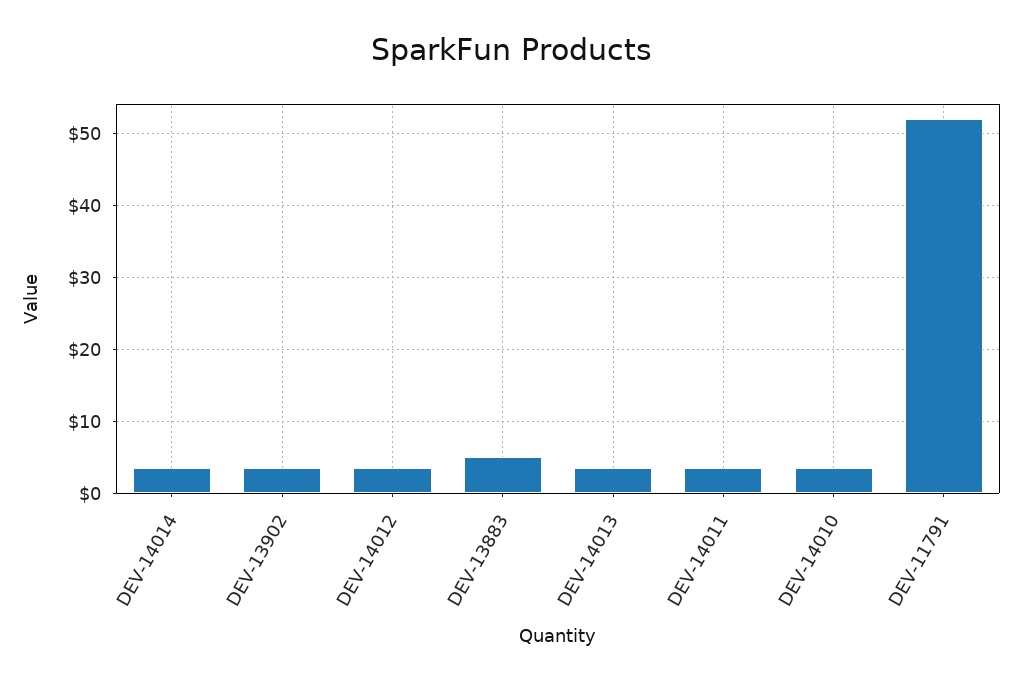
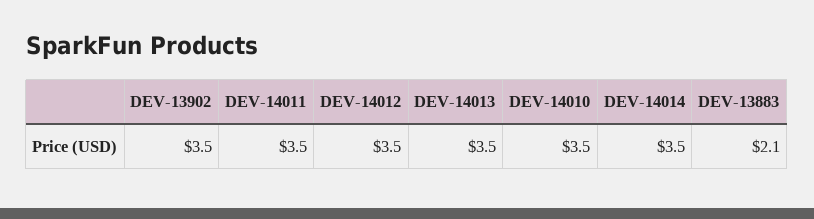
DEV-13883: 5 -> 2.1
DEV-11791: 52 -> none

